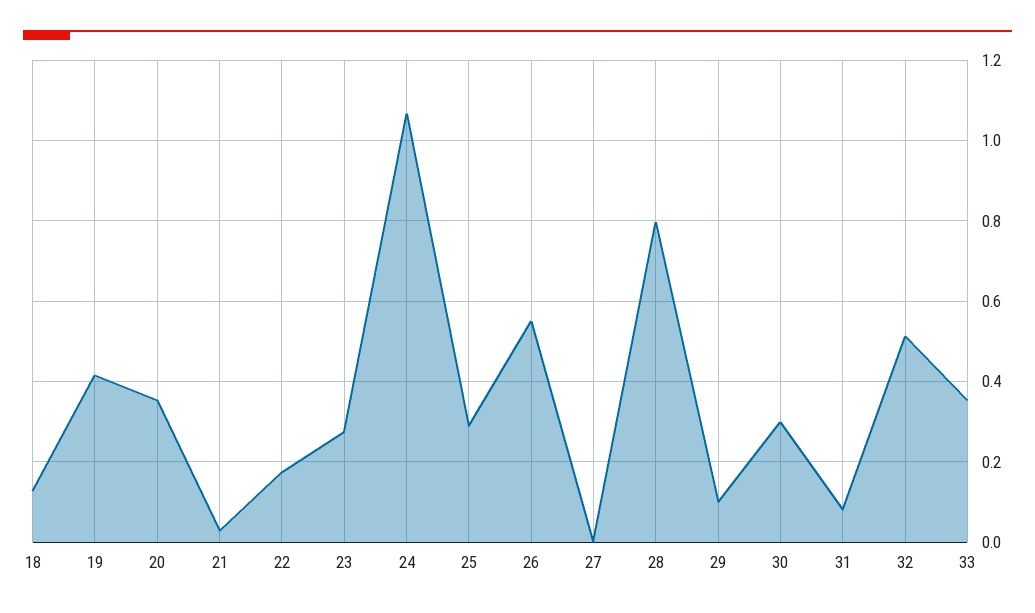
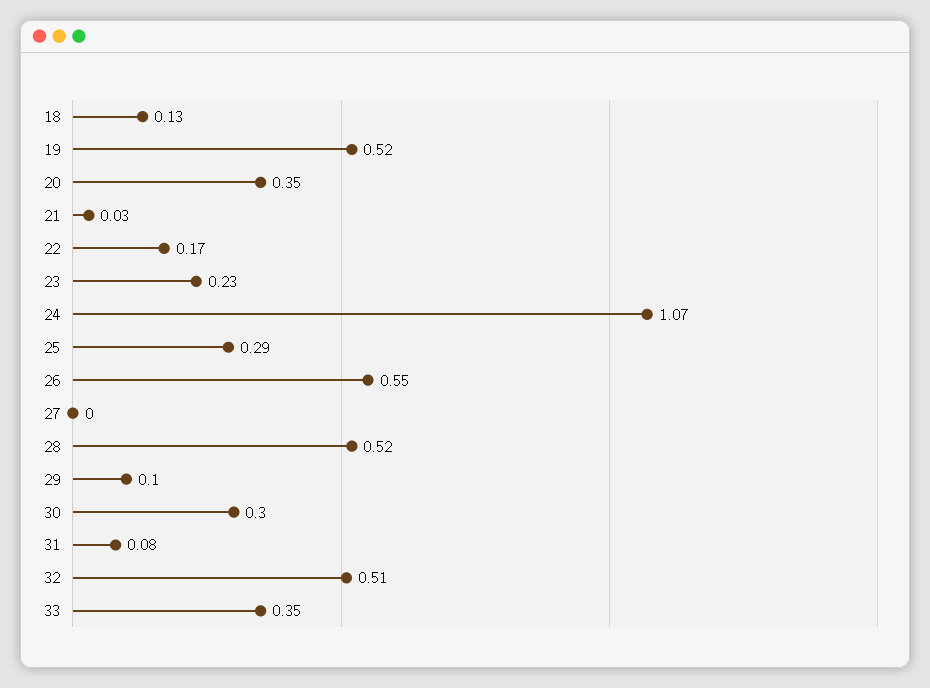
19: 0.42 -> 0.52
23: 0.28 -> 0.23
28: 0.8 -> 0.52

